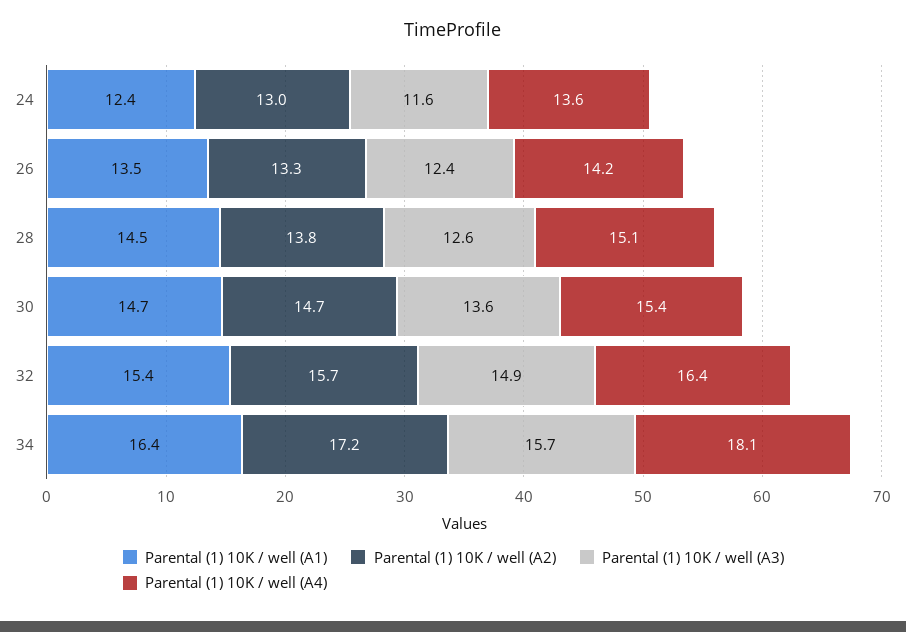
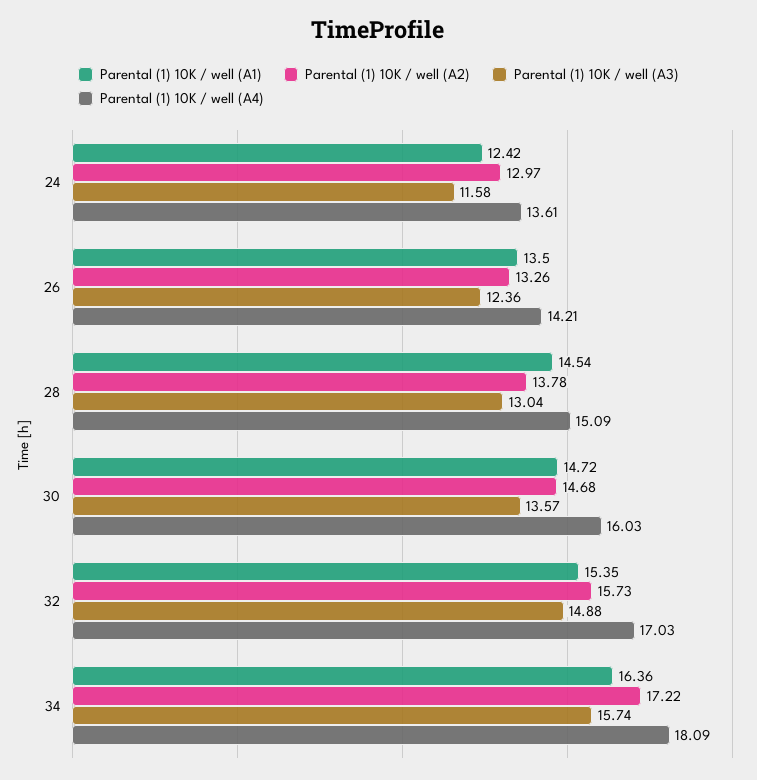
Parental (1) 10K / well (A3), 28: 12.6 -> 13.04
Parental (1) 10K / well (A4), 30: 15.4 -> 16.03
Parental (1) 10K / well (A4), 32: 16.4 -> 17.03

